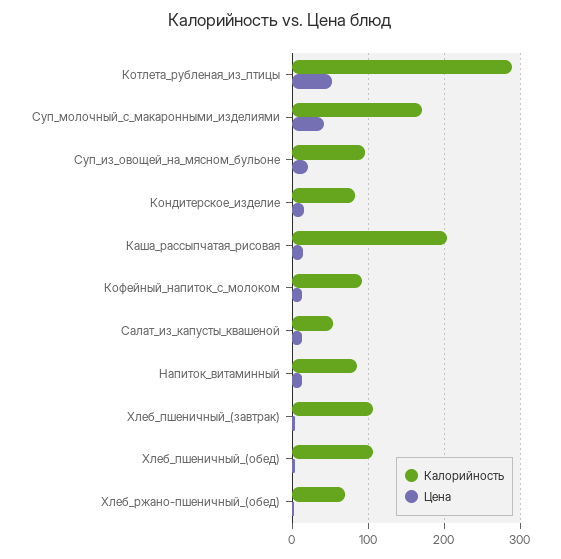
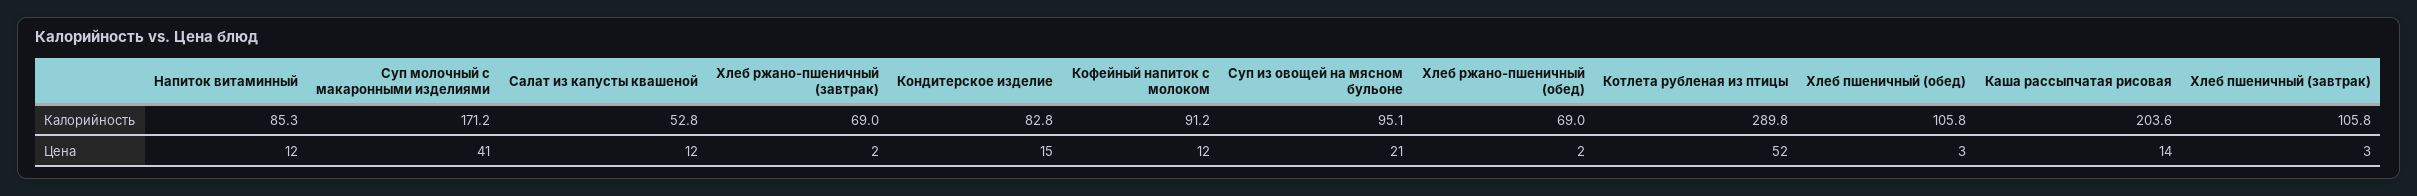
Калорийность, Хлеб ржано-пшеничный (завтрак): none -> 69
Цена, Хлеб ржано-пшеничный (завтрак): none -> 2

